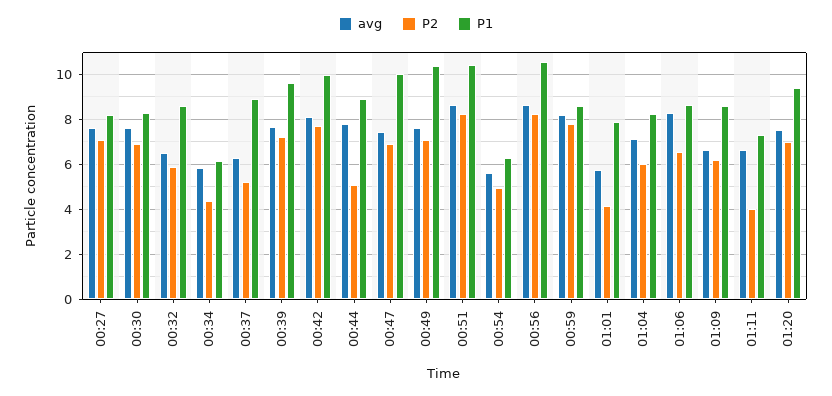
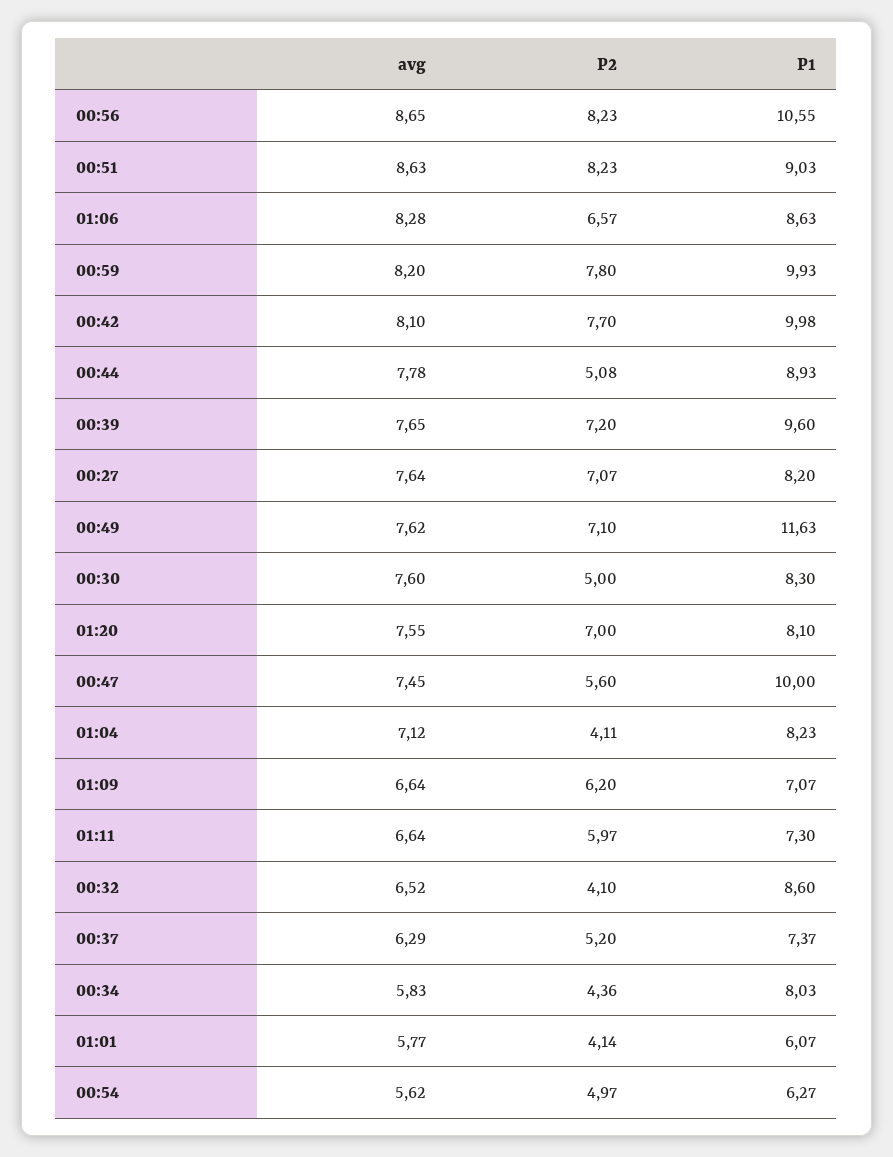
P2, 00:30: 7 -> 5
P2, 00:32: 6 -> 4.1
P1, 00:34: 6 -> 8.03
P1, 00:37: 9 -> 7.37
P2, 00:47: 7 -> 5.6
P1, 00:49: 10.5 -> 11.63
P1, 00:51: 10.5 -> 9.03
P1, 00:59: 8.5 -> 9.93
P1, 01:01: 8 -> 6.07
P2, 01:04: 6 -> 4.11
P1, 01:09: 8.5 -> 7.07
P2, 01:11: 4 -> 5.97
P1, 01:20: 9.5 -> 8.1

